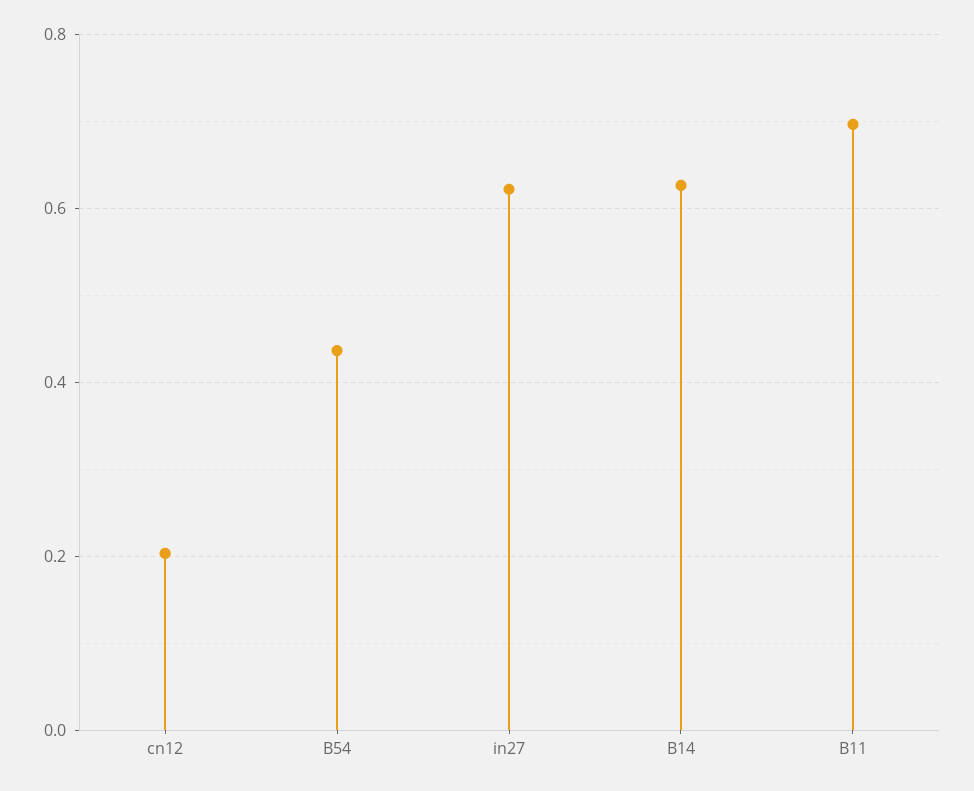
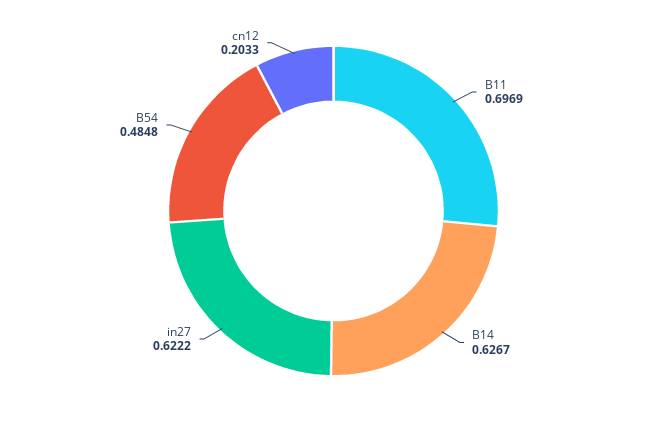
B54: 0.44 -> 0.4848

